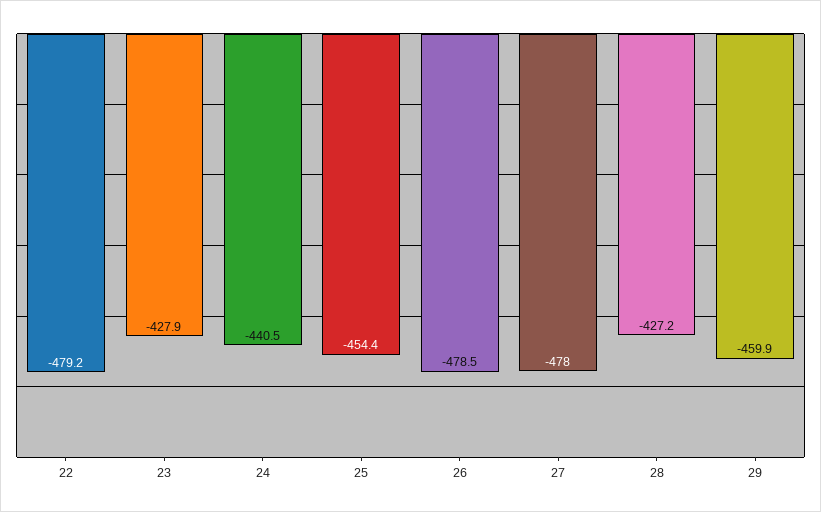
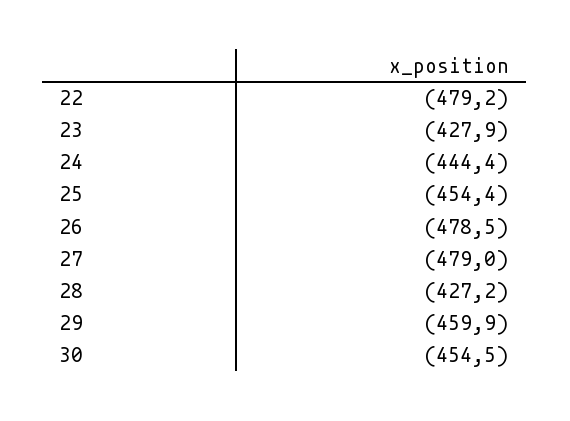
24: -440.5 -> -444.4
27: -478 -> -479
30: none -> -454.5

